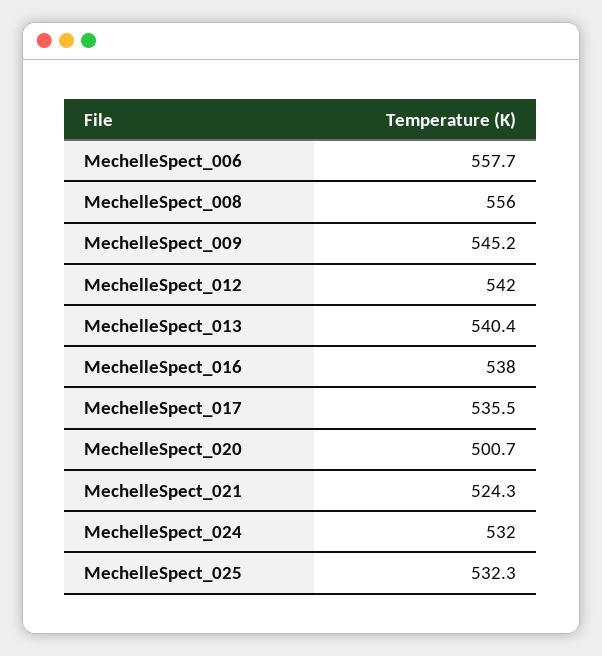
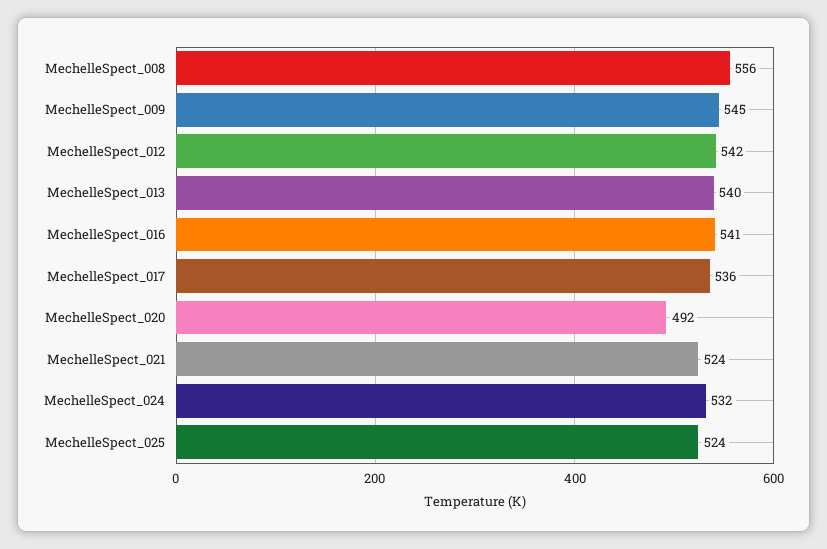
MechelleSpect_006: 557.7 -> none
MechelleSpect_016: 538 -> 541
MechelleSpect_020: 500.7 -> 492
MechelleSpect_025: 532.3 -> 524

